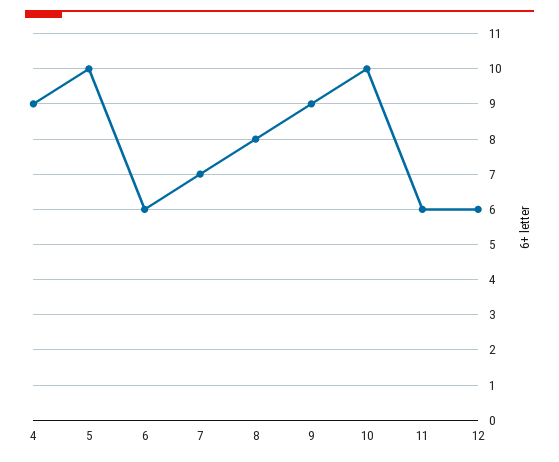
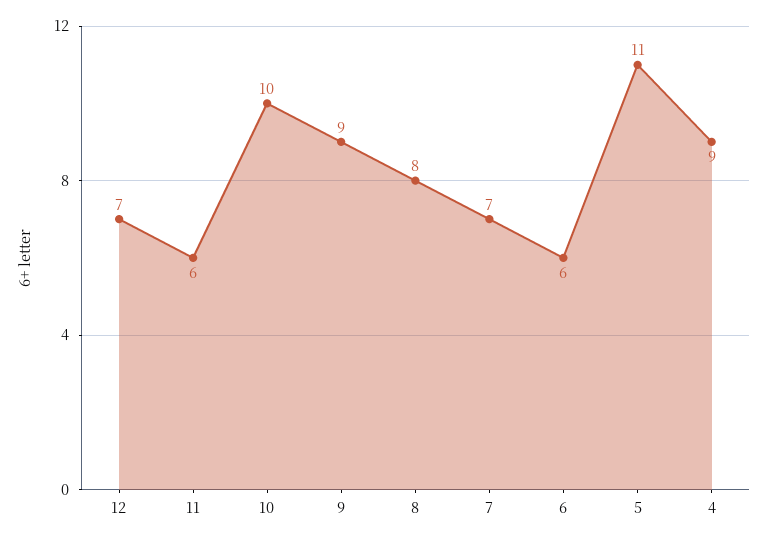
5: 10 -> 11
12: 6 -> 7

